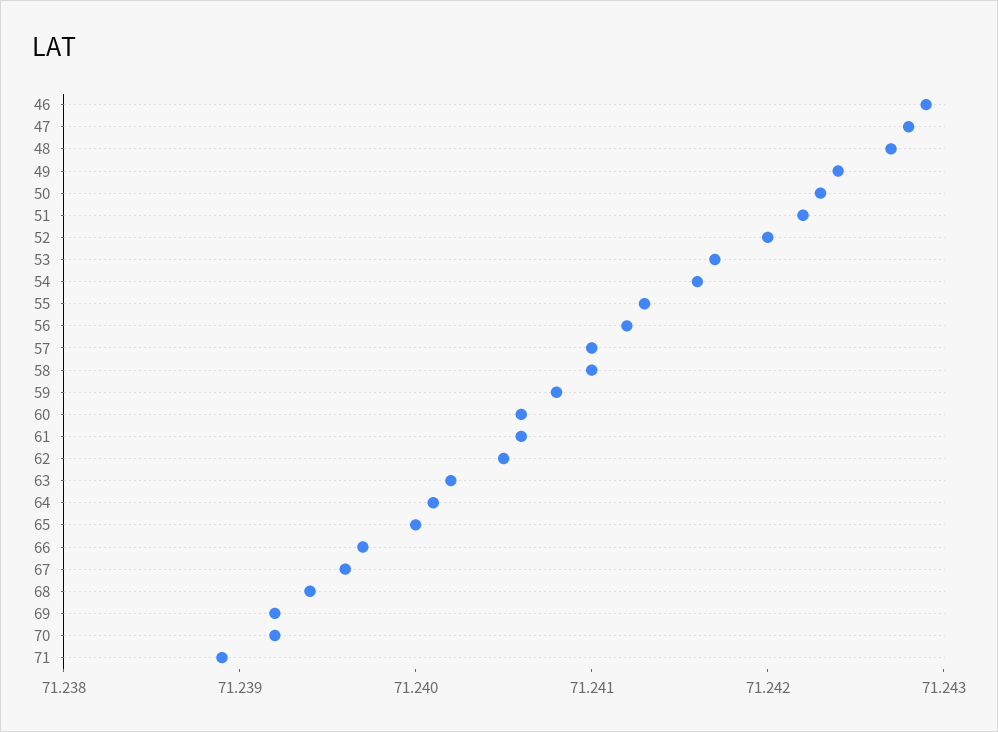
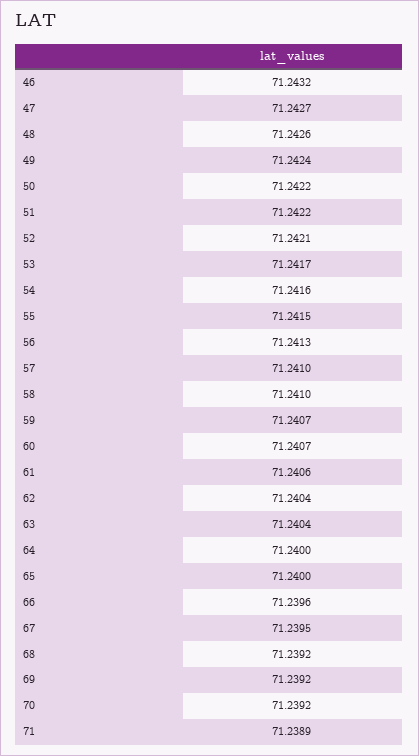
46: 71.2429 -> 71.2432
47: 71.2428 -> 71.2427
48: 71.2427 -> 71.2426
50: 71.2423 -> 71.2422
52: 71.242 -> 71.2421
55: 71.2413 -> 71.2415
56: 71.2412 -> 71.2413
59: 71.2408 -> 71.2407
60: 71.2406 -> 71.2407
62: 71.2405 -> 71.2404
63: 71.2402 -> 71.2404
64: 71.2401 -> 71.24
66: 71.2397 -> 71.2396
67: 71.2396 -> 71.2395
68: 71.2394 -> 71.2392

